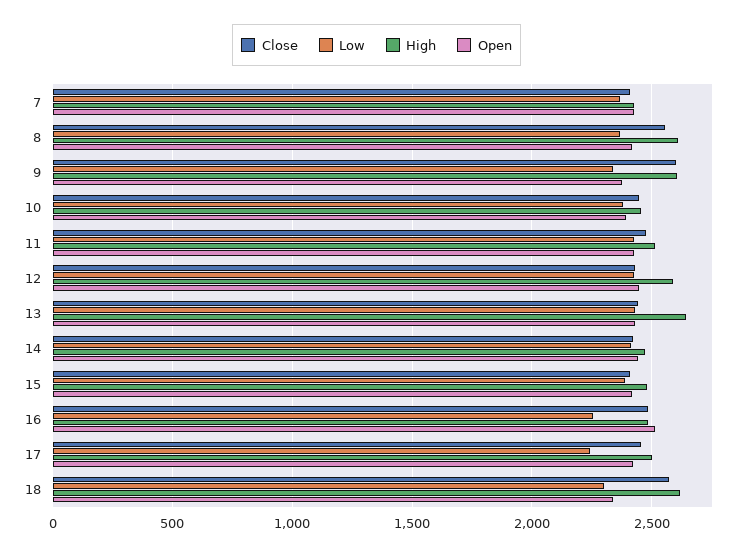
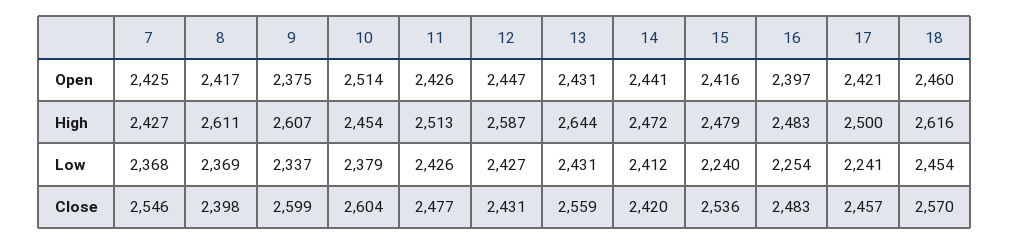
Close, 7: 2400 -> 2546
Close, 8: 2550 -> 2398
Close, 10: 2450 -> 2604
Open, 10: 2400 -> 2514
Close, 13: 2450 -> 2559
Close, 15: 2400 -> 2536
Low, 15: 2400 -> 2240
Open, 16: 2500 -> 2397
Low, 18: 2300 -> 2454
Open, 18: 2350 -> 2460

